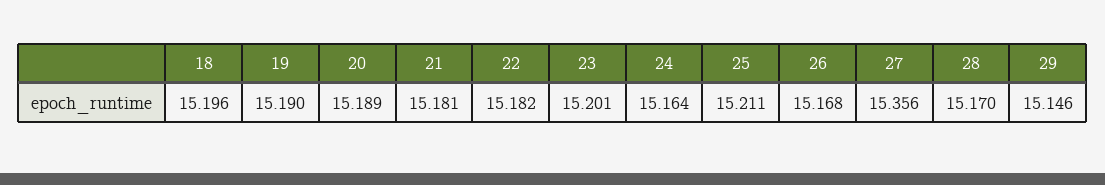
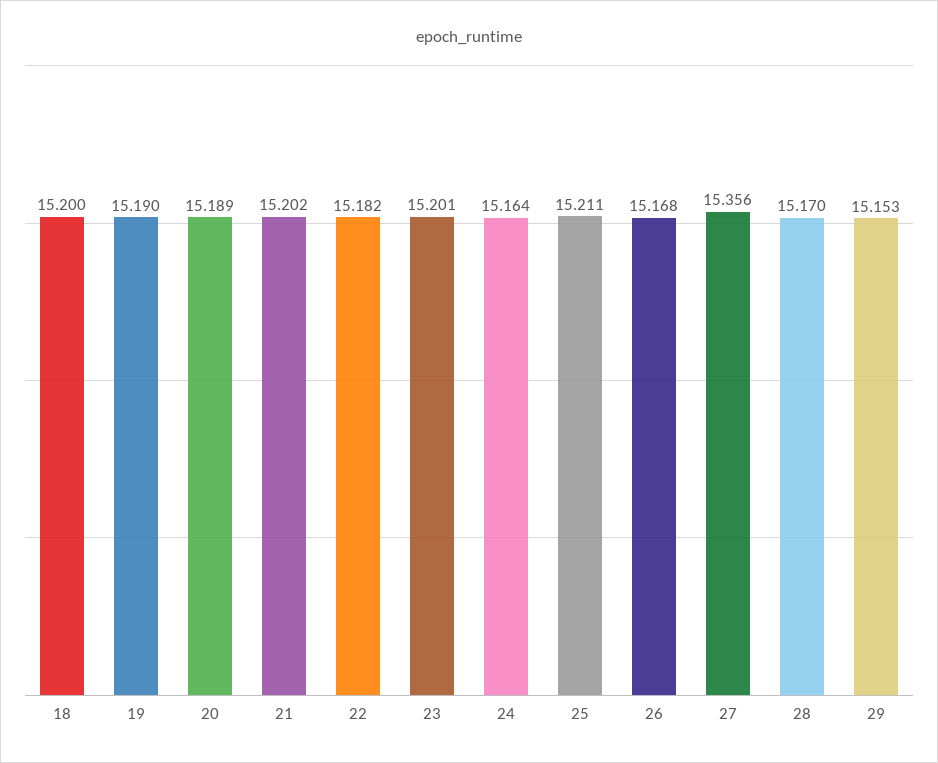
18: 15.196 -> 15.2
21: 15.181 -> 15.202
29: 15.146 -> 15.153

